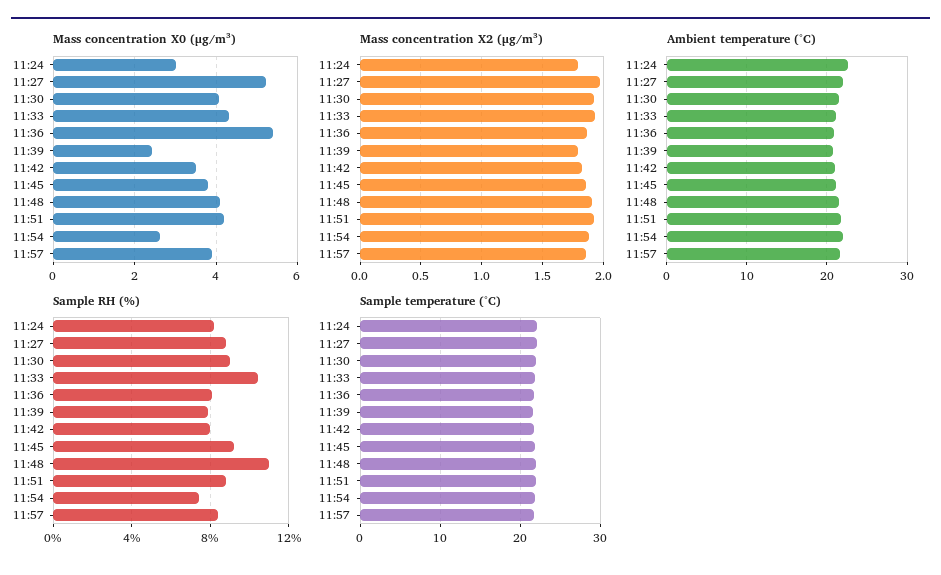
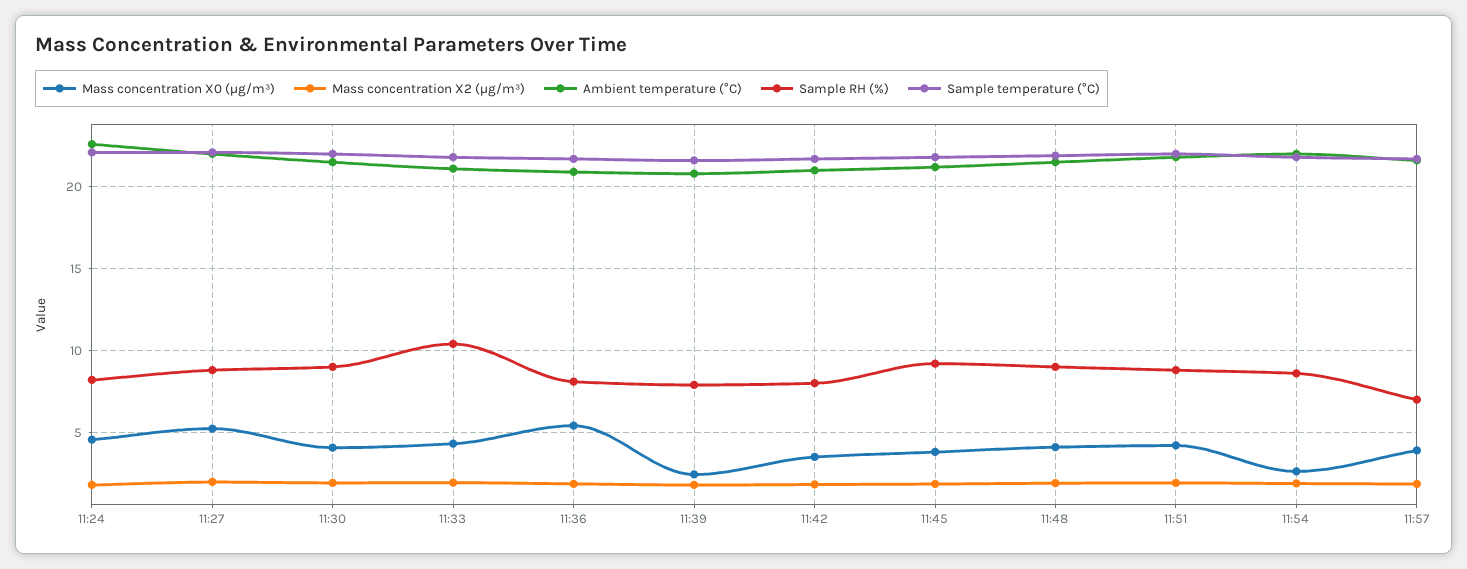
Mass concentration X0 (μg/m³), 11:24: 3 -> 4.5
Sample RH (%), 11:48: 11 -> 9
Sample RH (%), 11:54: 7.5 -> 8.5
Sample RH (%), 11:57: 8.5 -> 7

